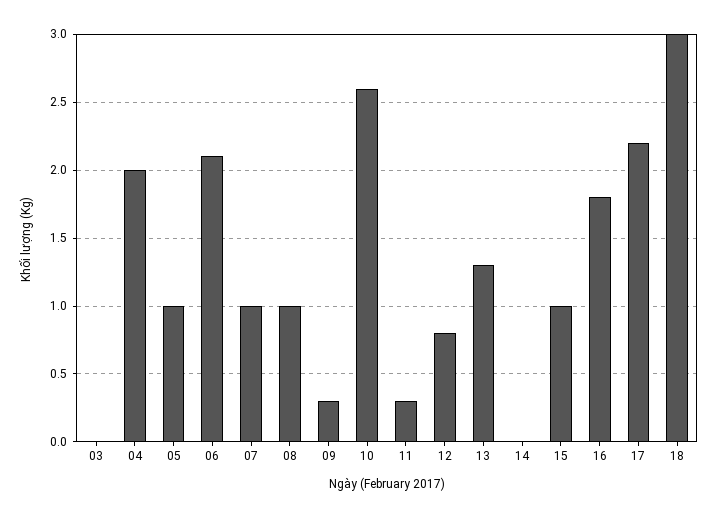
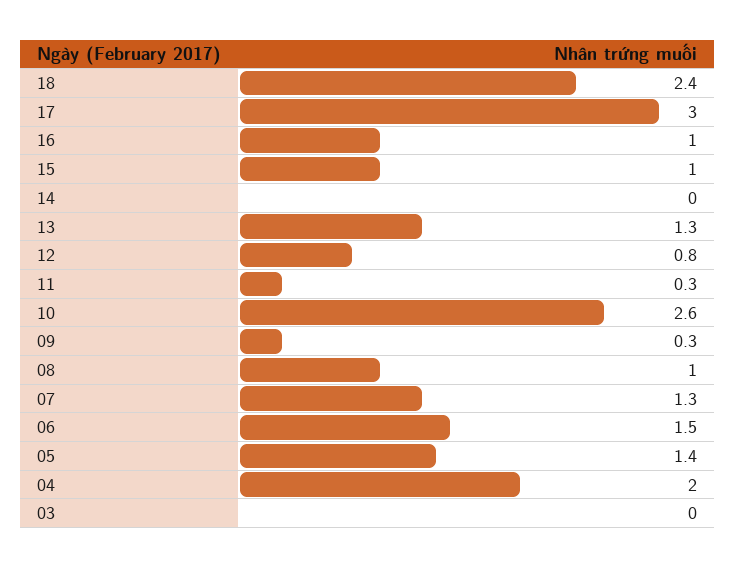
05: 1 -> 1.4
06: 2.1 -> 1.5
07: 1 -> 1.3
16: 1.8 -> 1
17: 2.2 -> 3
18: 3 -> 2.4

